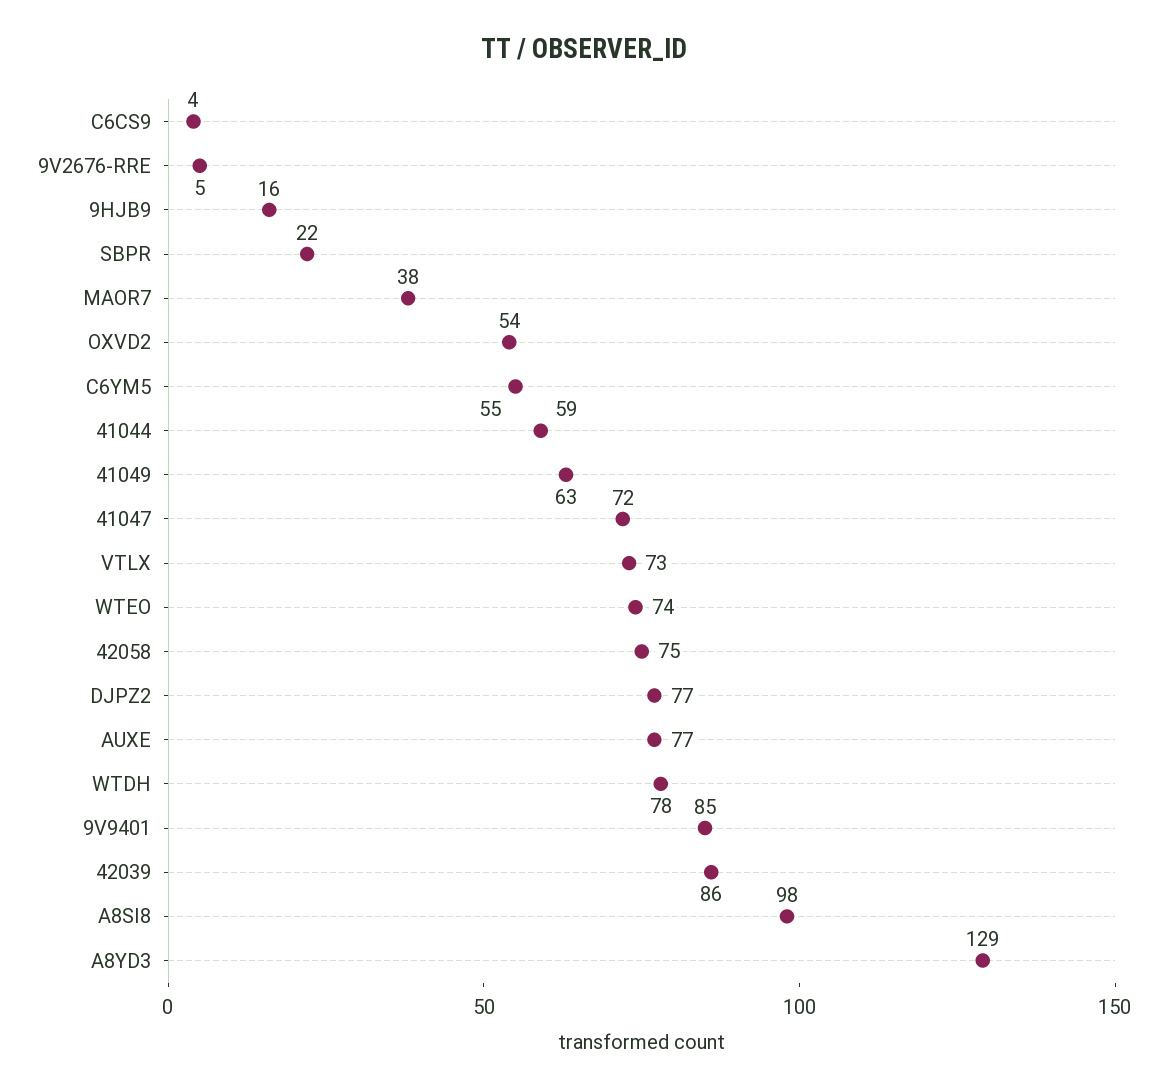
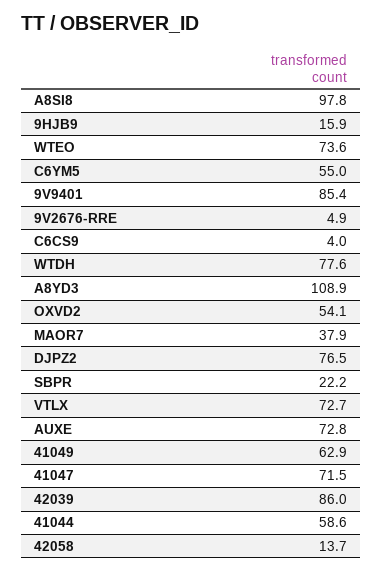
42058: 75 -> 13.7
AUXE: 77 -> 72.8
A8YD3: 129 -> 108.9

